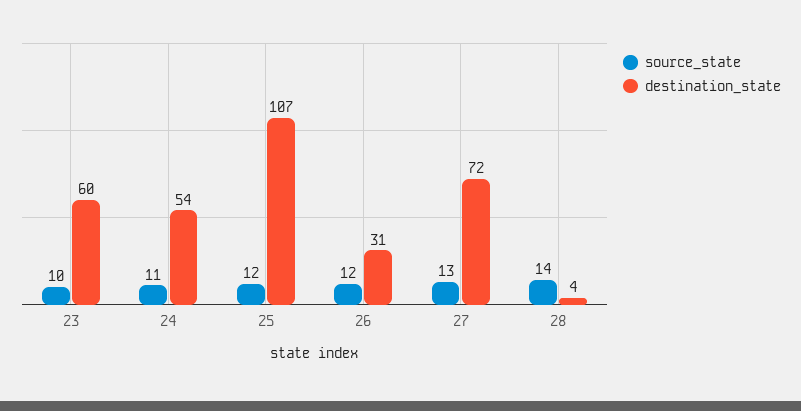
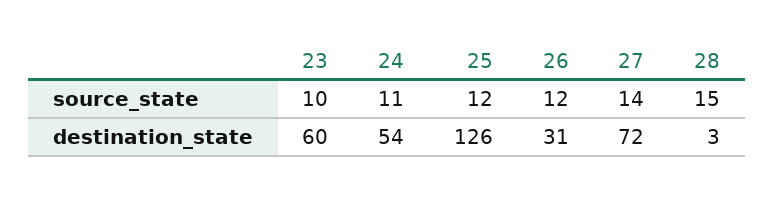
destination_state, 25: 107 -> 126
source_state, 27: 13 -> 14
source_state, 28: 14 -> 15
destination_state, 28: 4 -> 3

